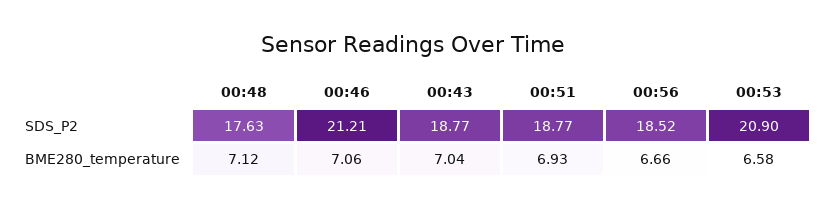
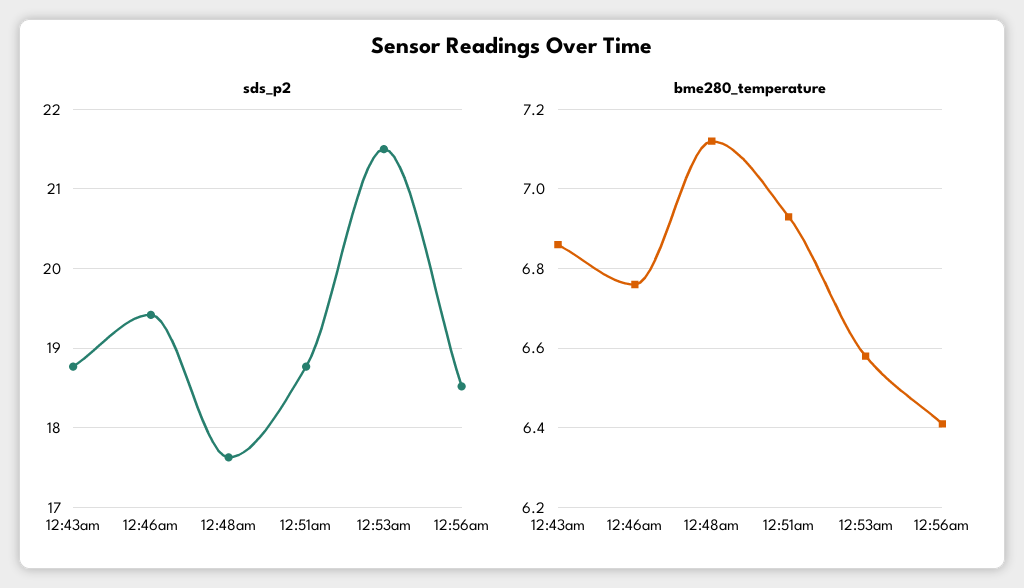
SDS_P2, 00:46: 21.21 -> 19.4
SDS_P2, 00:53: 20.9 -> 21.5
BME280_temperature, 00:46: 7.06 -> 6.75
BME280_temperature, 00:43: 7.04 -> 6.85
BME280_temperature, 00:56: 6.66 -> 6.4

